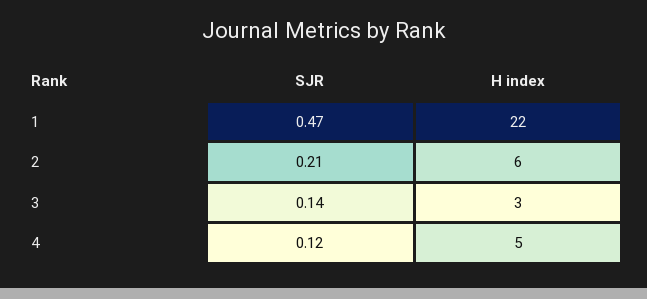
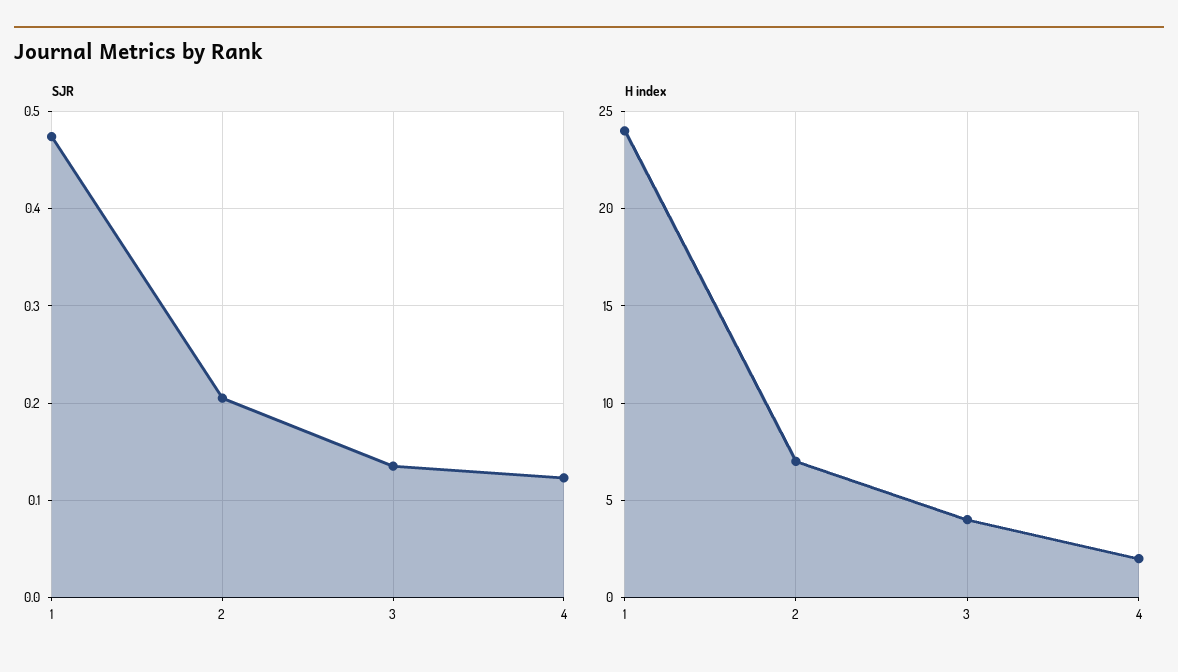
H index, 1: 22 -> 24
H index, 2: 6 -> 7
H index, 3: 3 -> 4
H index, 4: 5 -> 2

